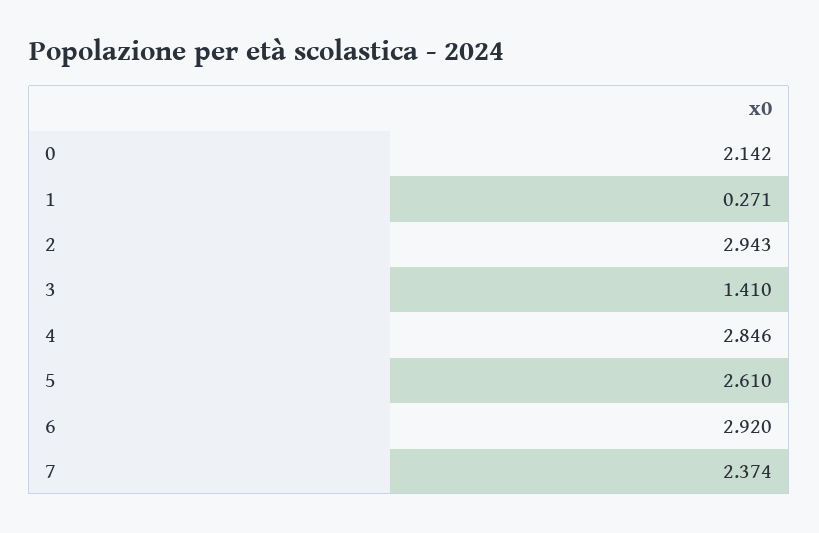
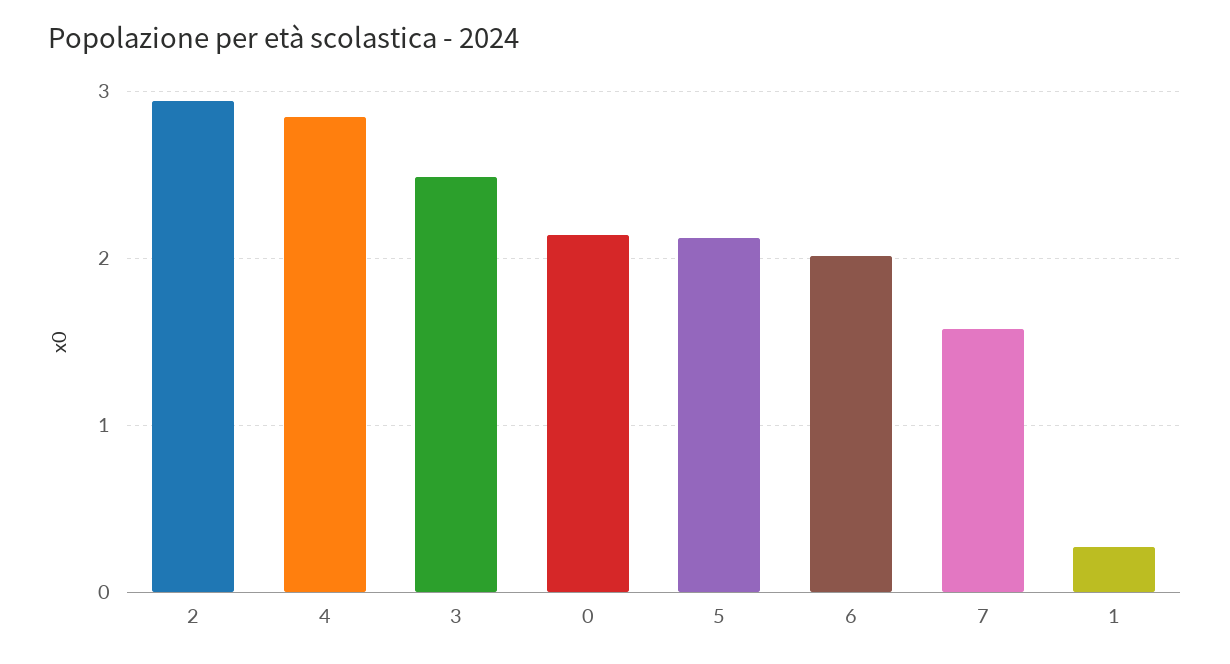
3: 1.41 -> 2.5
5: 2.61 -> 2.1
6: 2.92 -> 2
7: 2.374 -> 1.6

